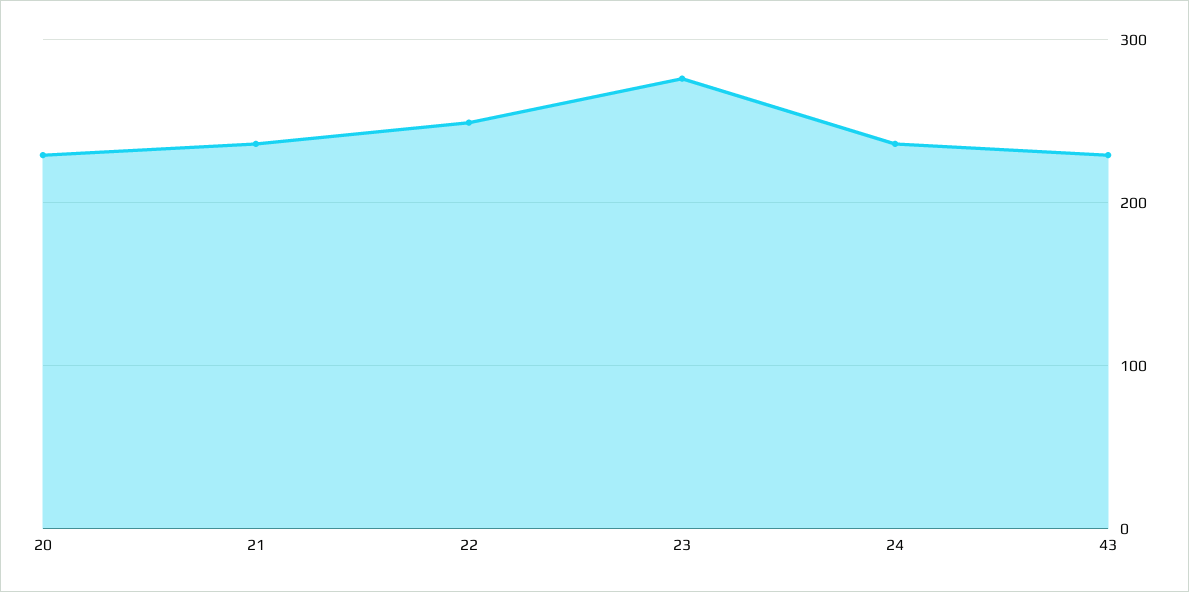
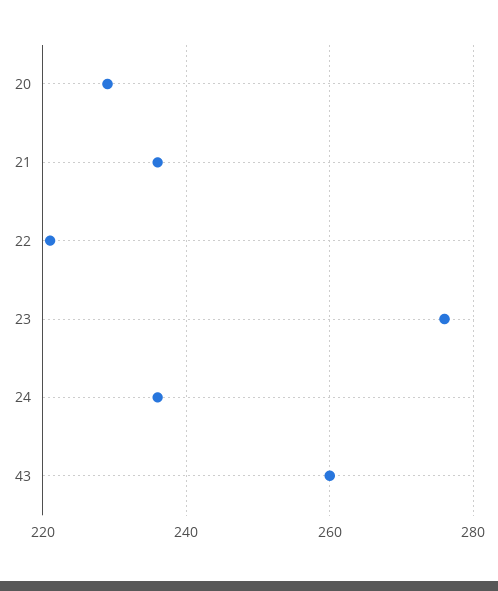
22: 250 -> 220
43: 230 -> 260

